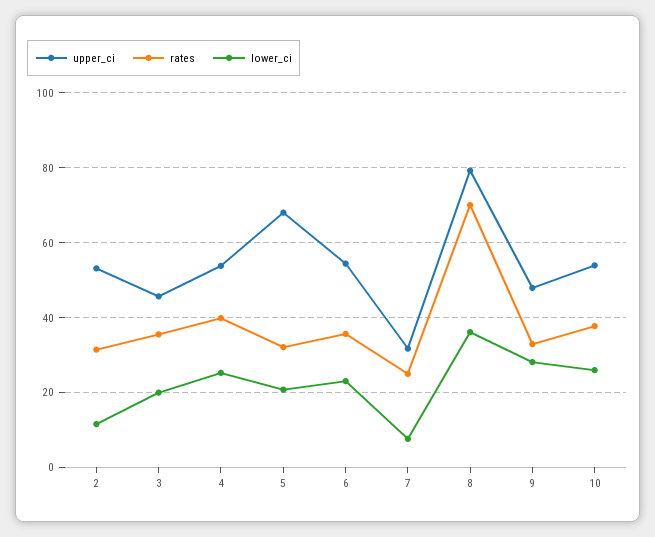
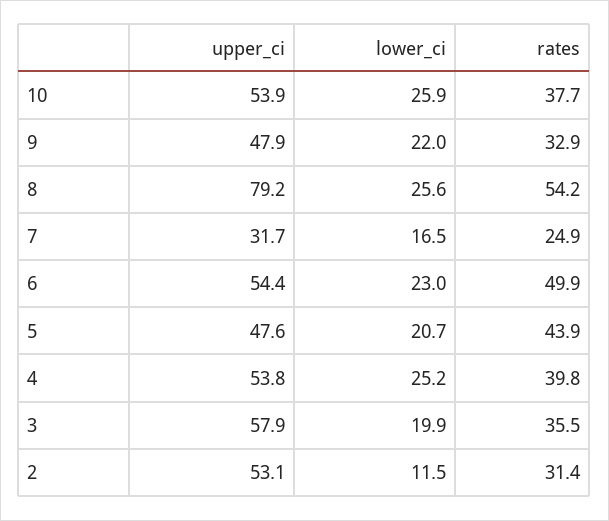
upper_ci, 3: 46 -> 57.9
upper_ci, 5: 68 -> 47.6
rates, 5: 32 -> 43.9
rates, 6: 36 -> 49.9
lower_ci, 7: 8 -> 16.5
rates, 8: 70 -> 54.2
lower_ci, 8: 36 -> 25.6
lower_ci, 9: 28 -> 22

